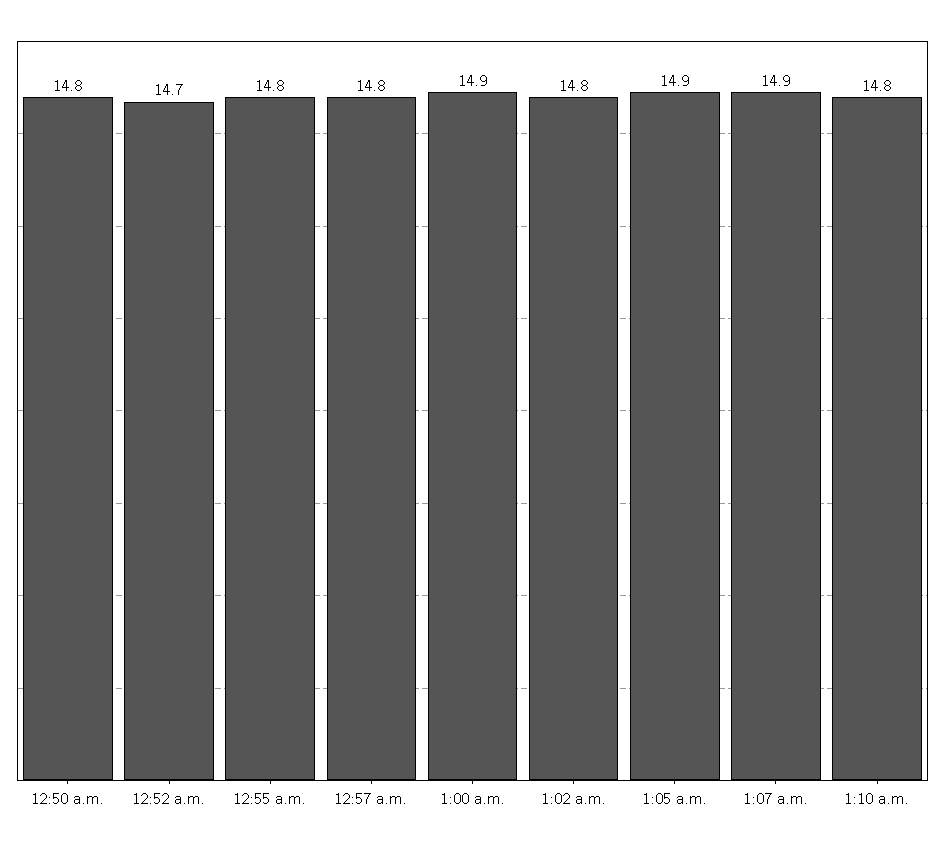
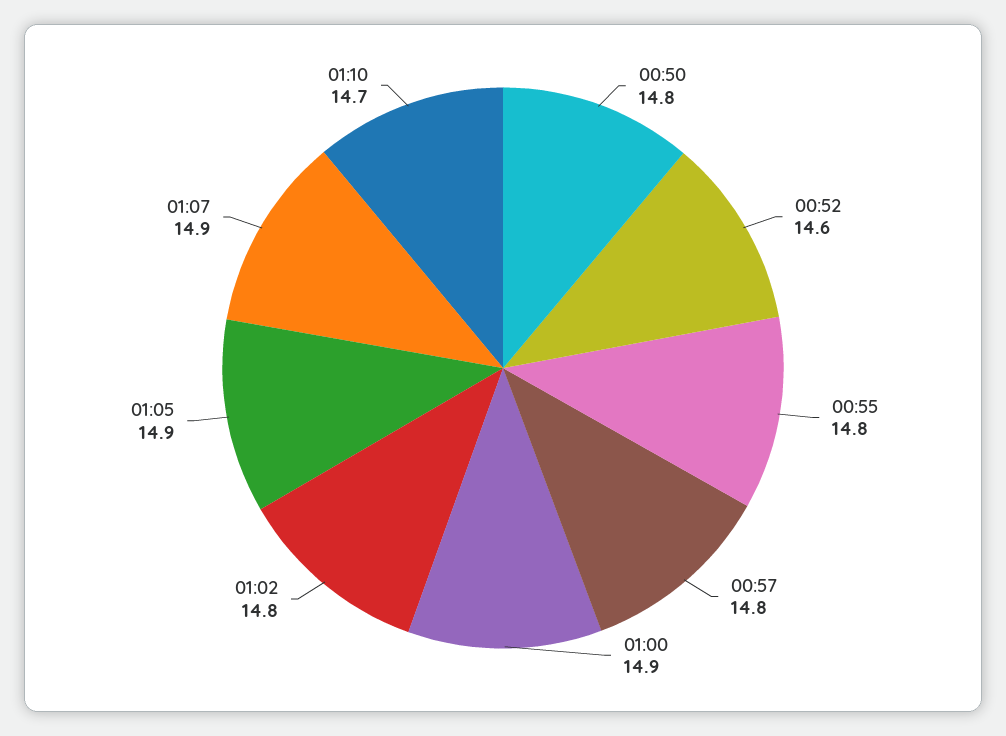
12:52 a.m.: 14.7 -> 14.6
1:10 a.m.: 14.8 -> 14.7

